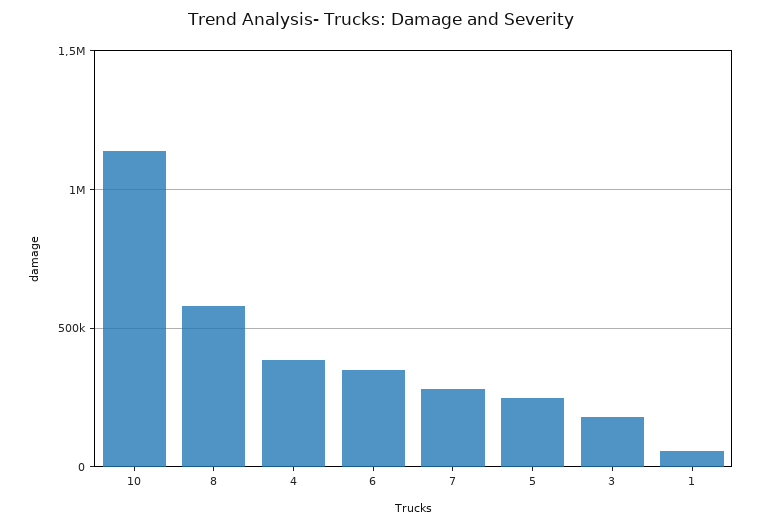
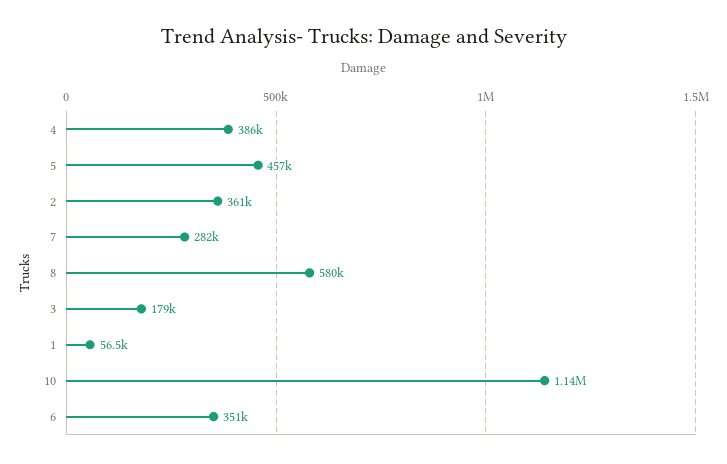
5: 250000 -> 457000
2: none -> 361000

